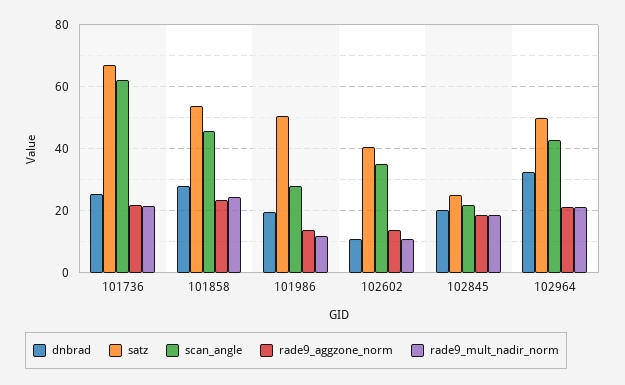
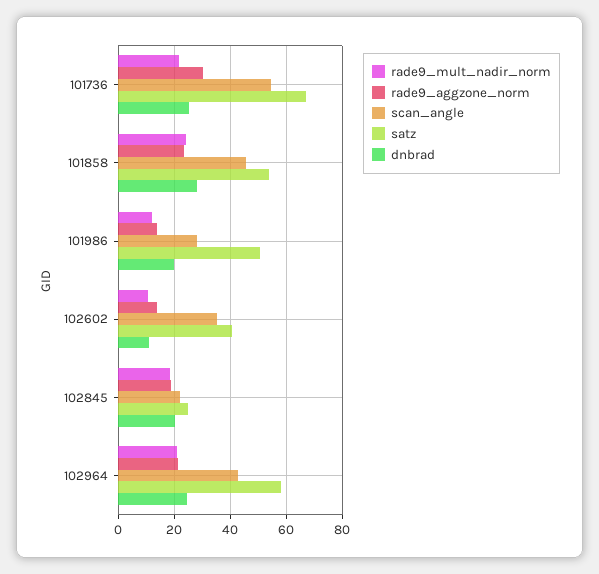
scan_angle, 101736: 62 -> 55
rade9_aggzone_norm, 101736: 22 -> 30
dnbrad, 102964: 32 -> 25
satz, 102964: 50 -> 57.5

